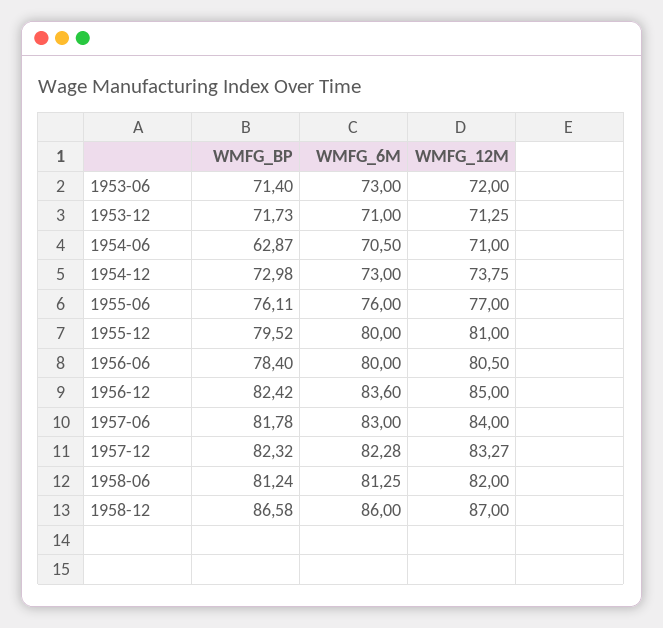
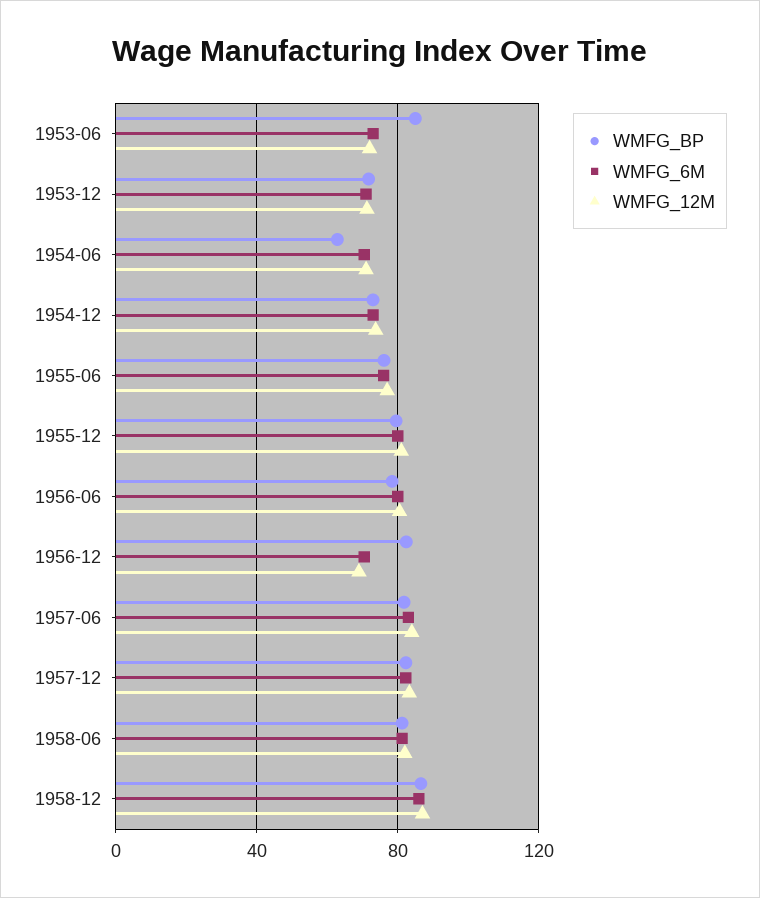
WMFG_BP, 1953-06: 71.4 -> 85
WMFG_6M, 1956-12: 83.6 -> 70
WMFG_12M, 1956-12: 85 -> 70

